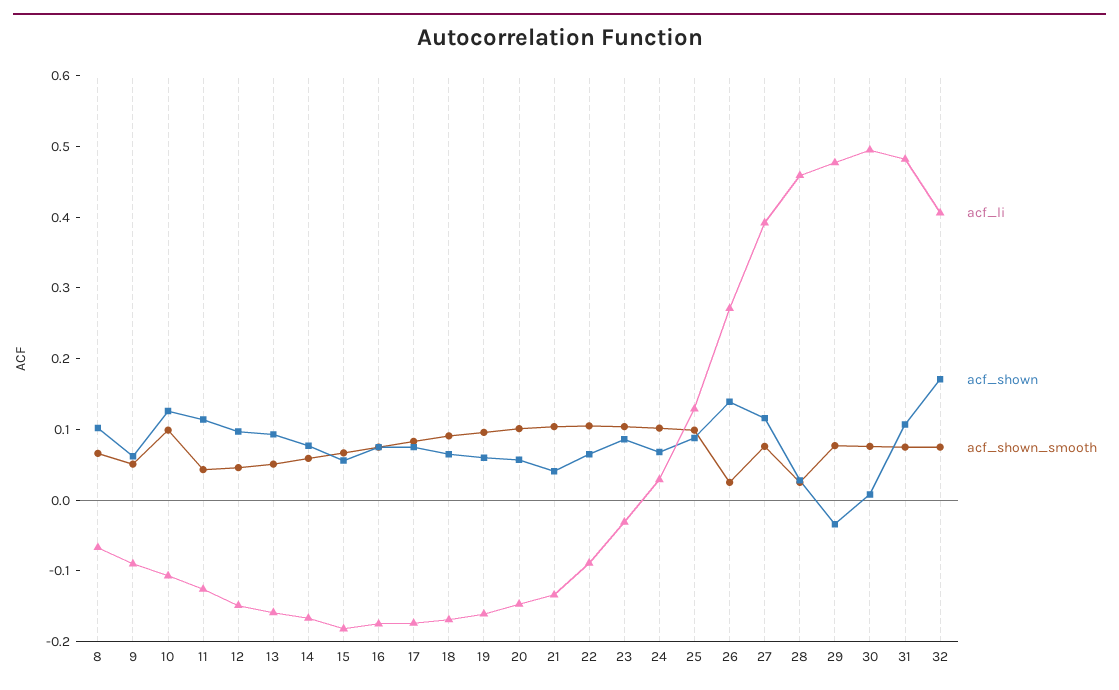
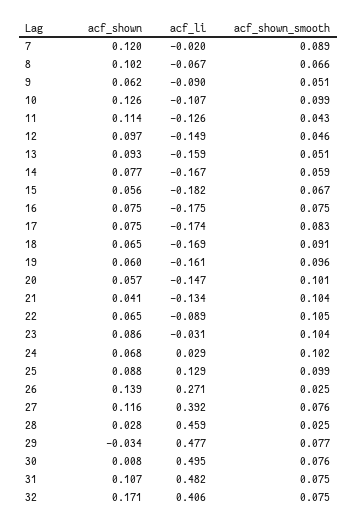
acf_shown, 7: none -> 0.12
acf_li, 7: none -> -0.02
acf_shown_smooth, 7: none -> 0.089

